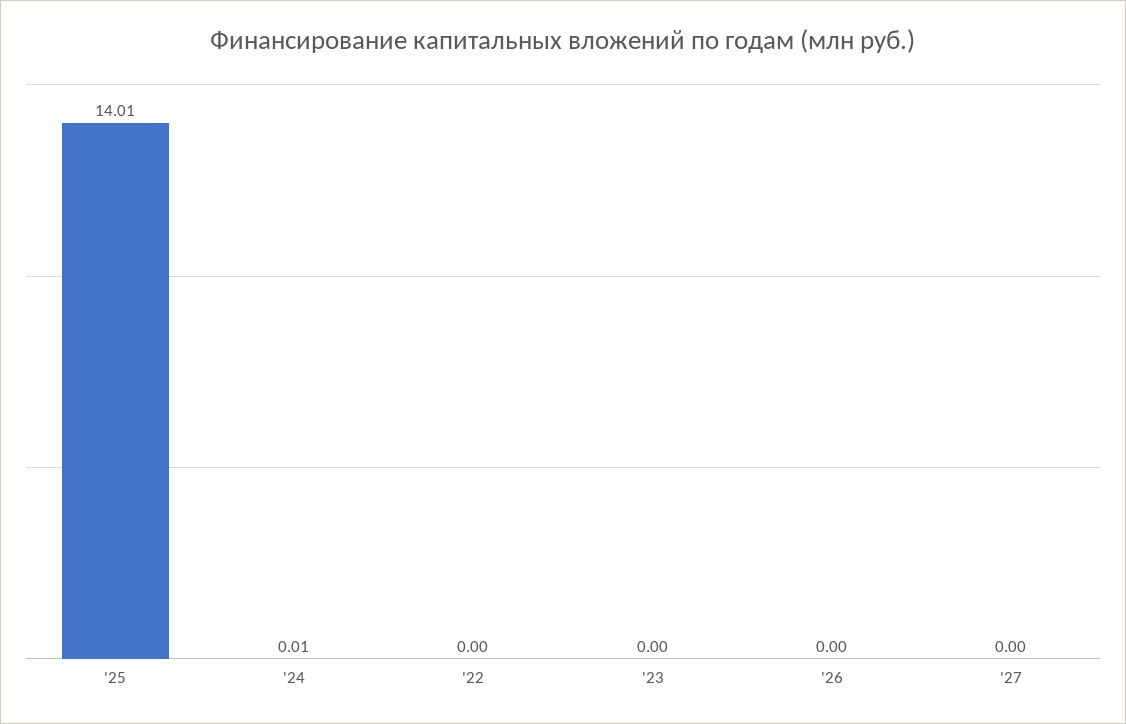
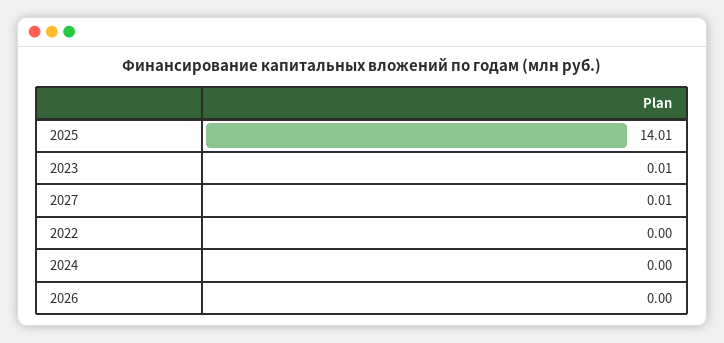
'24: 0.01 -> 0
'23: 0 -> 0.01
'27: 0 -> 0.01

